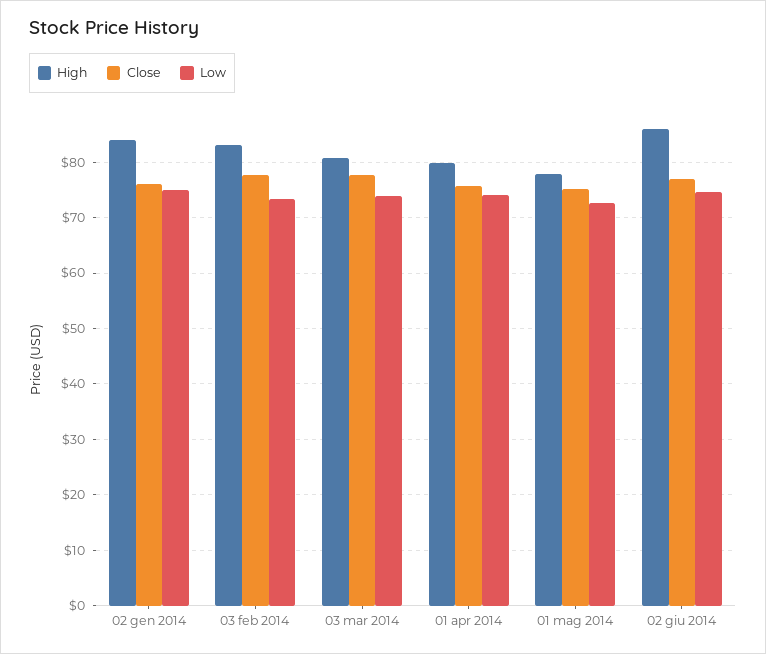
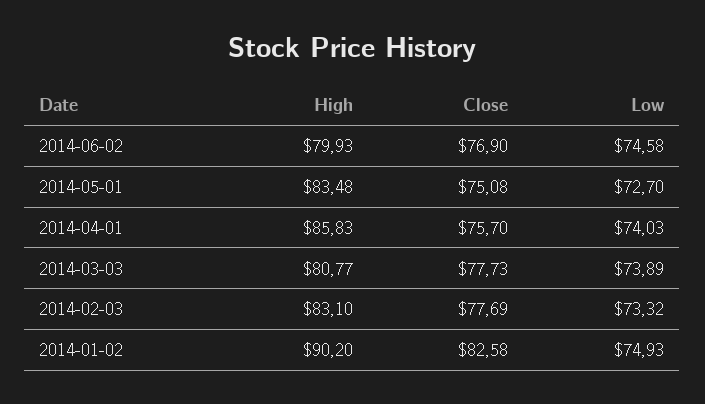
High, 02 gen 2014: 84 -> 90.2
Close, 02 gen 2014: 76 -> 82.58
High, 01 apr 2014: 80 -> 85.83
High, 01 mag 2014: 78 -> 83.48
High, 02 giu 2014: 86 -> 79.93

